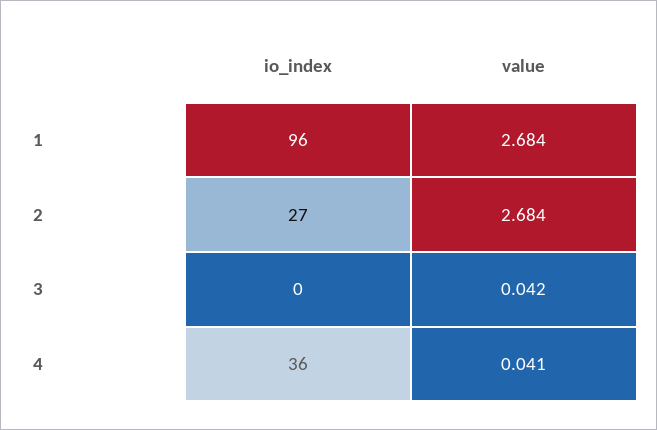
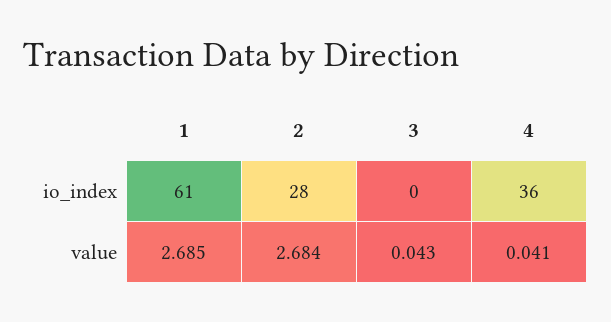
io_index, 1: 96 -> 61
value, 1: 2.684 -> 2.685
io_index, 2: 27 -> 28
value, 3: 0.042 -> 0.043

